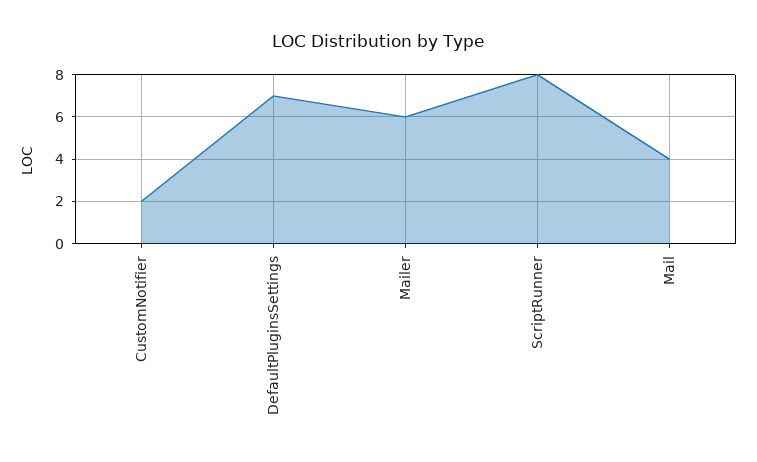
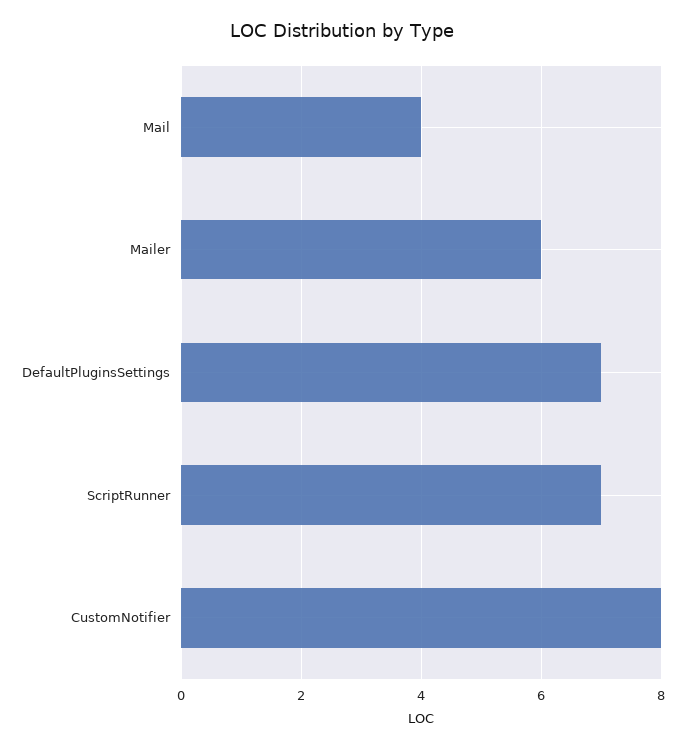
CustomNotifier: 2 -> 8
ScriptRunner: 8 -> 7

